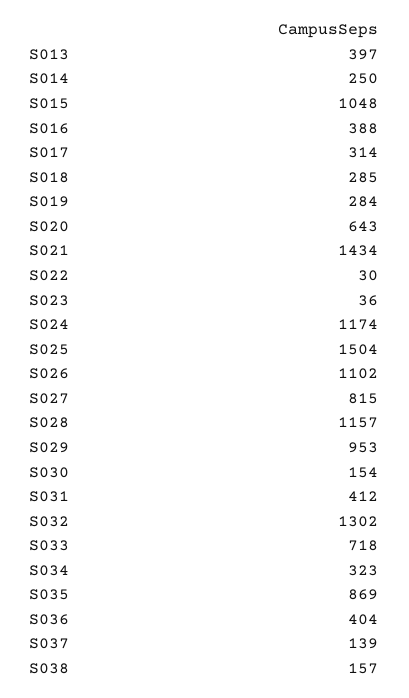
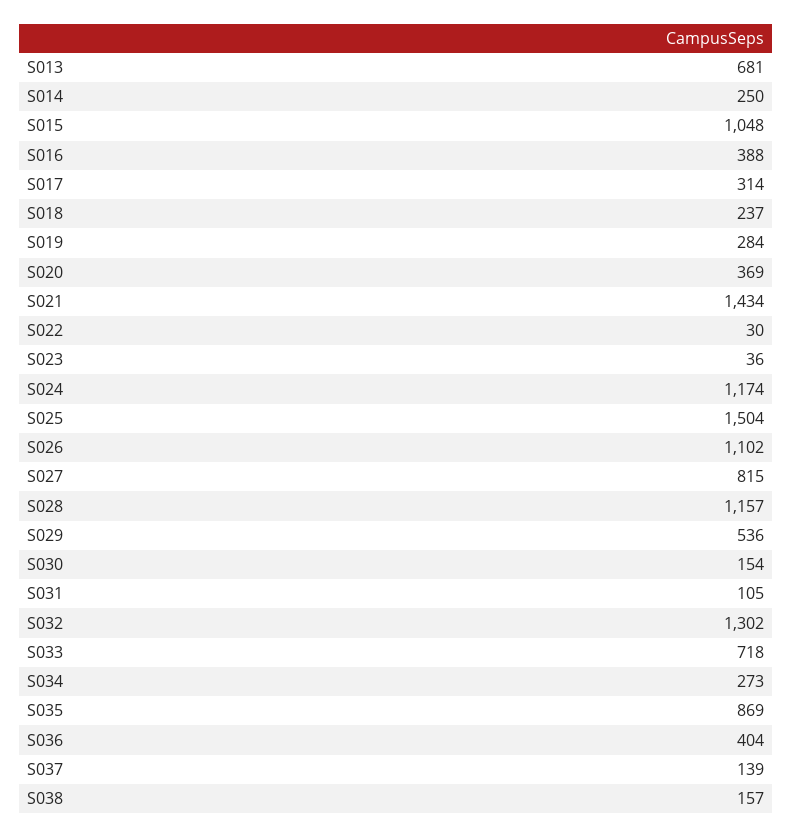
S013: 397 -> 681
S018: 285 -> 237
S020: 643 -> 369
S029: 953 -> 536
S031: 412 -> 105
S034: 323 -> 273

